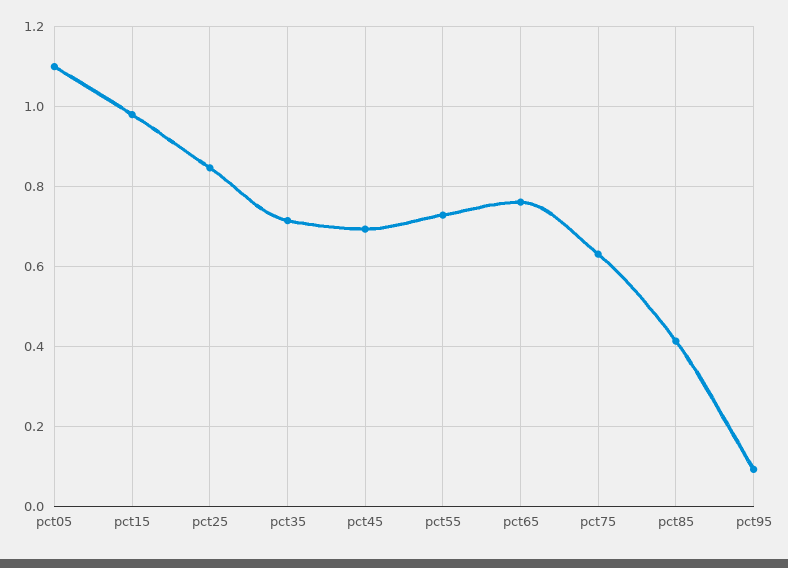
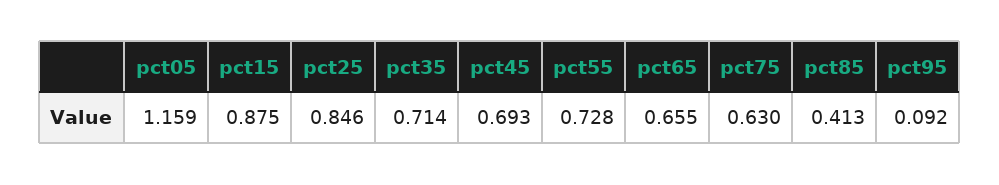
pct05: 1.1 -> 1.159
pct15: 0.98 -> 0.875
pct65: 0.76 -> 0.655

